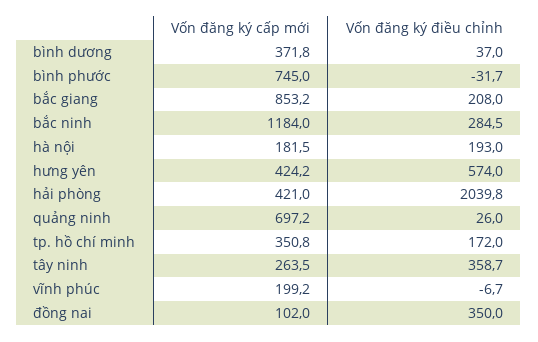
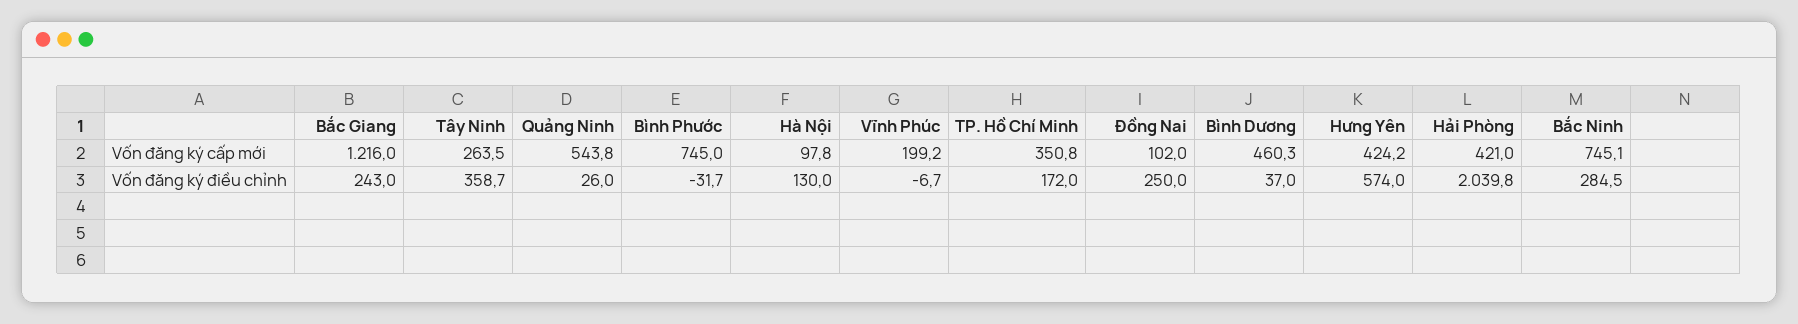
Vốn đăng ký cấp mới, bình dương: 371.8 -> 460.3
Vốn đăng ký cấp mới, bắc giang: 853.2 -> 1216
Vốn đăng ký điều chỉnh, bắc giang: 208 -> 243
Vốn đăng ký cấp mới, bắc ninh: 1184 -> 745.1
Vốn đăng ký cấp mới, hà nội: 181.5 -> 97.8
Vốn đăng ký điều chỉnh, hà nội: 193 -> 130
Vốn đăng ký cấp mới, quảng ninh: 697.2 -> 543.8
Vốn đăng ký điều chỉnh, đồng nai: 350 -> 250

